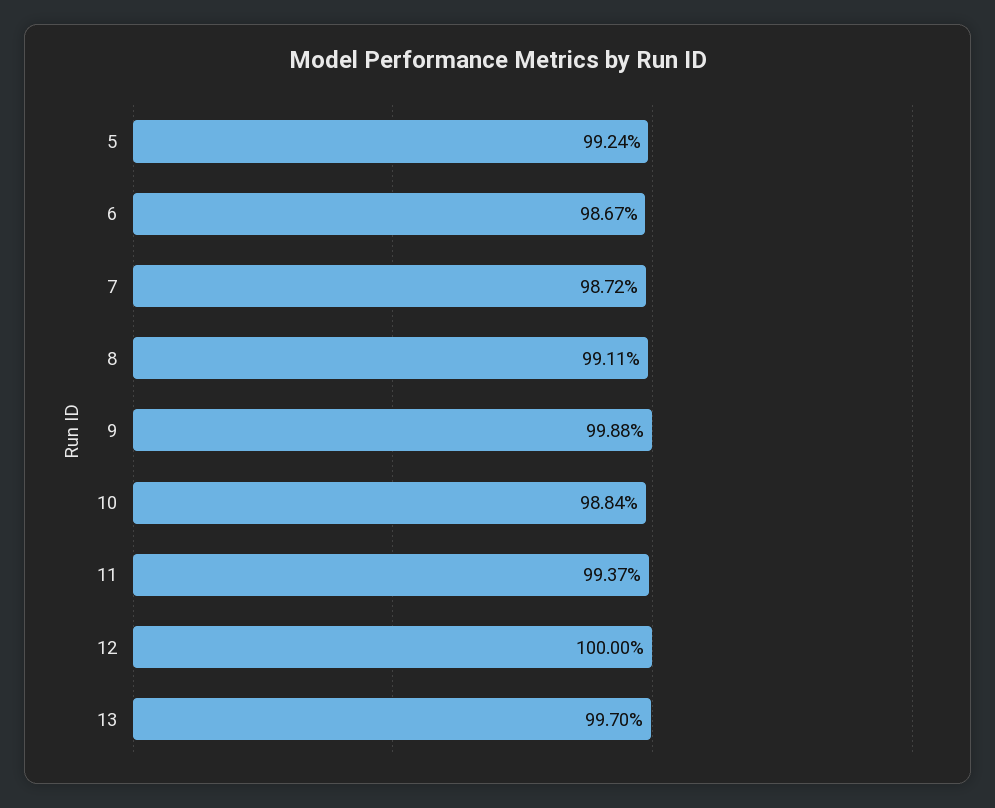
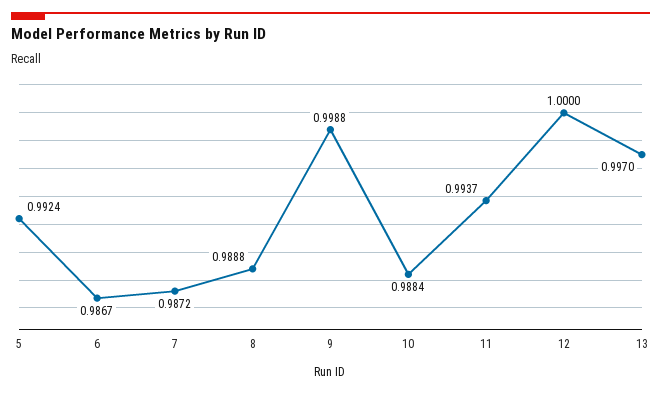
8: 0.9911 -> 0.9888

